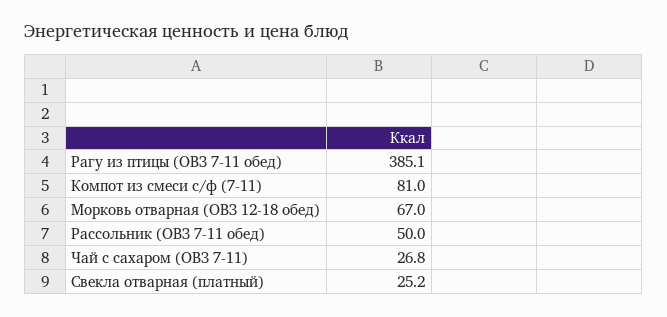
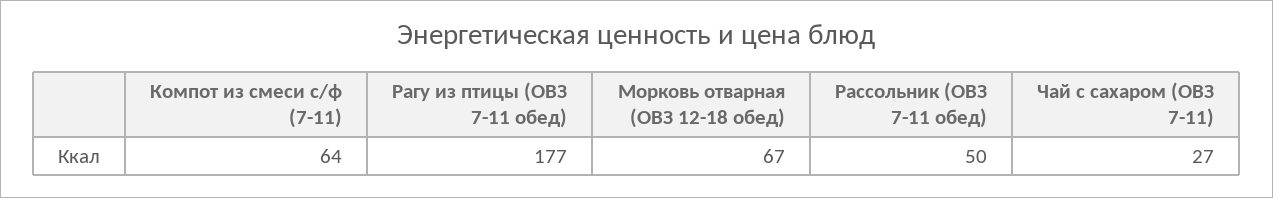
Рагу из птицы (ОВЗ 7-11 обед): 385.1 -> 177
Компот из смеси с/ф (7-11): 81 -> 64
Свекла отварная (платный): 25.2 -> none

